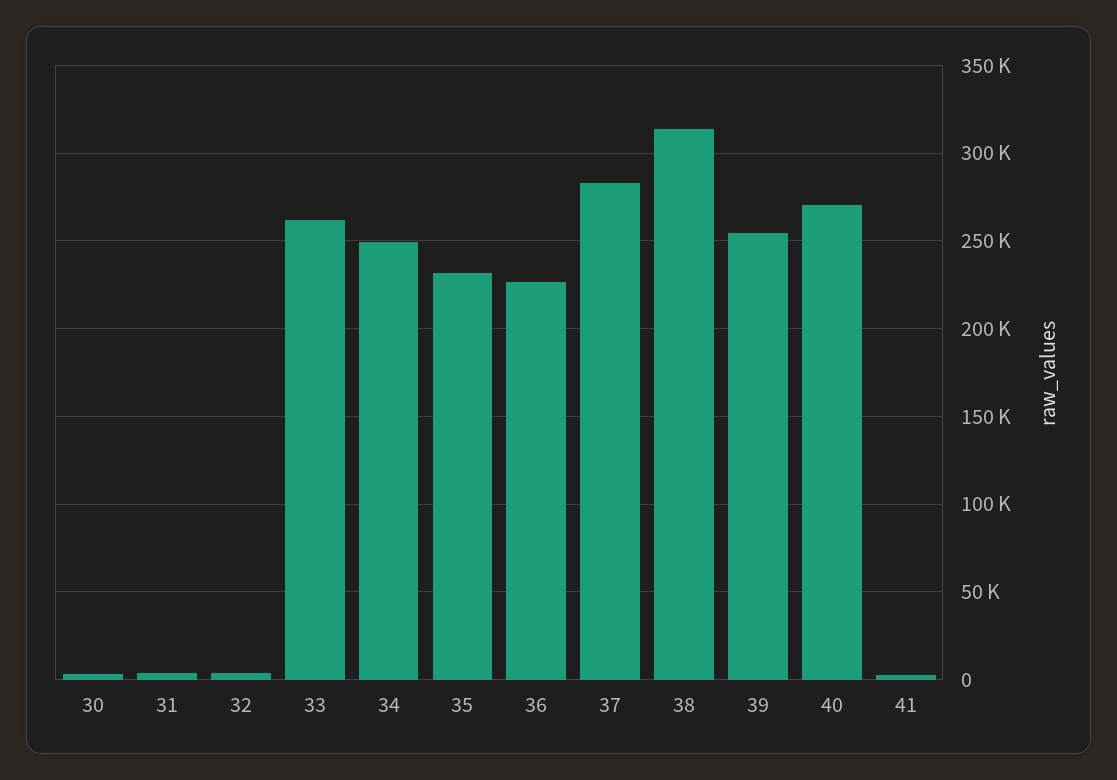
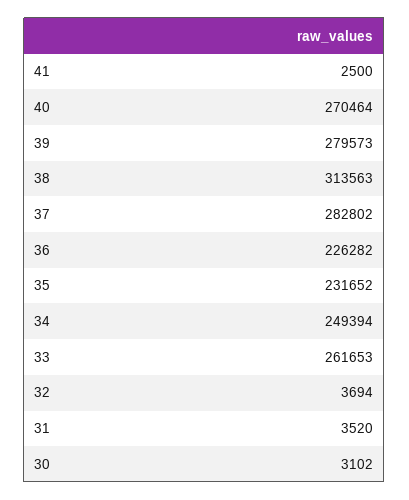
39: 255000 -> 279573

